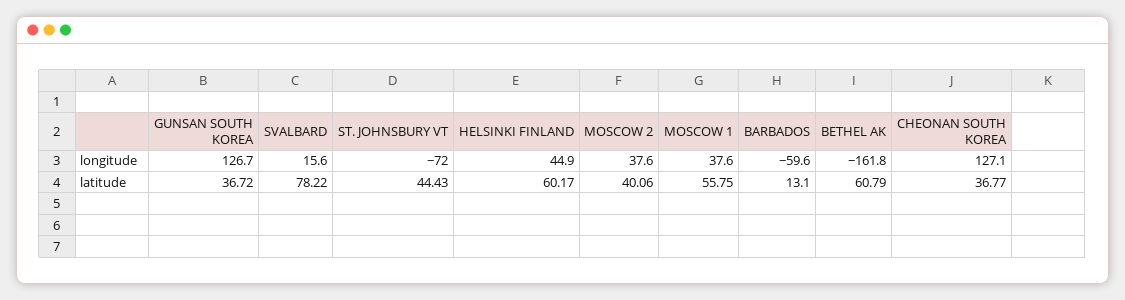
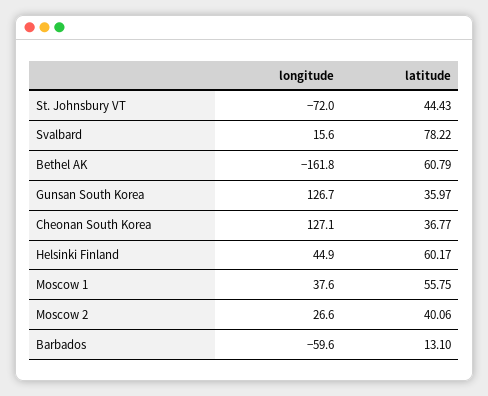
MOSCOW 2, longitude: 37.6 -> 26.6
GUNSAN SOUTH KOREA, latitude: 36.72 -> 35.97

